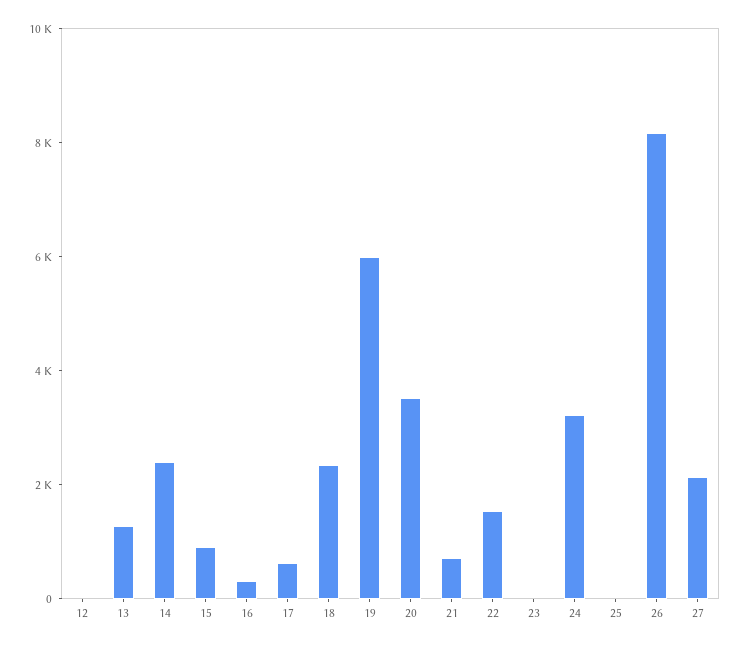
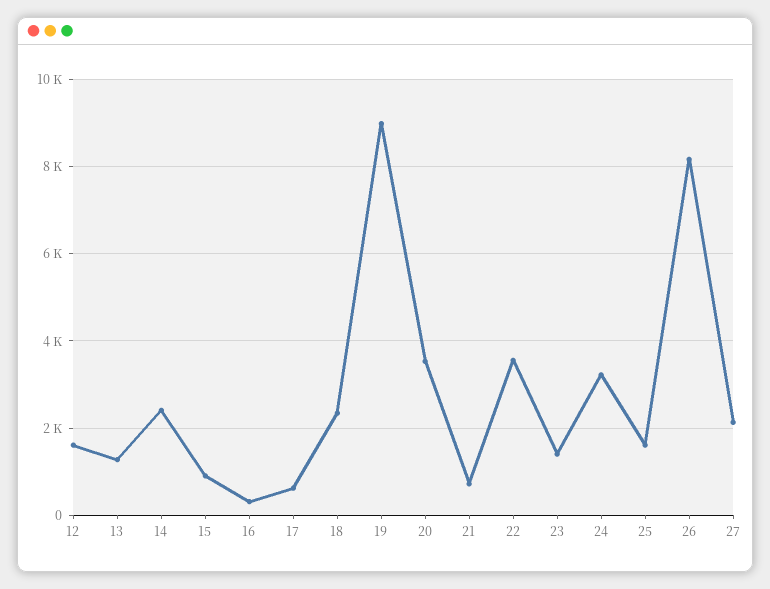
12: 0 -> 1600
19: 6000 -> 9000
22: 1500 -> 3600
23: 0 -> 1400
25: 0 -> 1600

